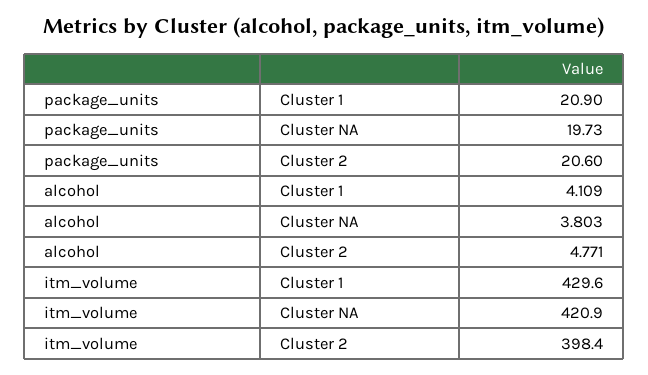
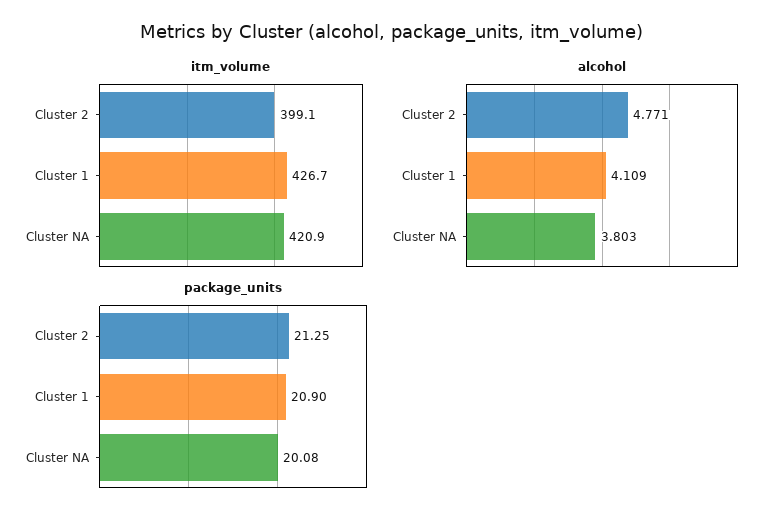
package_units, Cluster NA: 19.73 -> 20.08
package_units, Cluster 2: 20.6 -> 21.25
itm_volume, Cluster 1: 429.6 -> 426.7
itm_volume, Cluster 2: 398.4 -> 399.1

